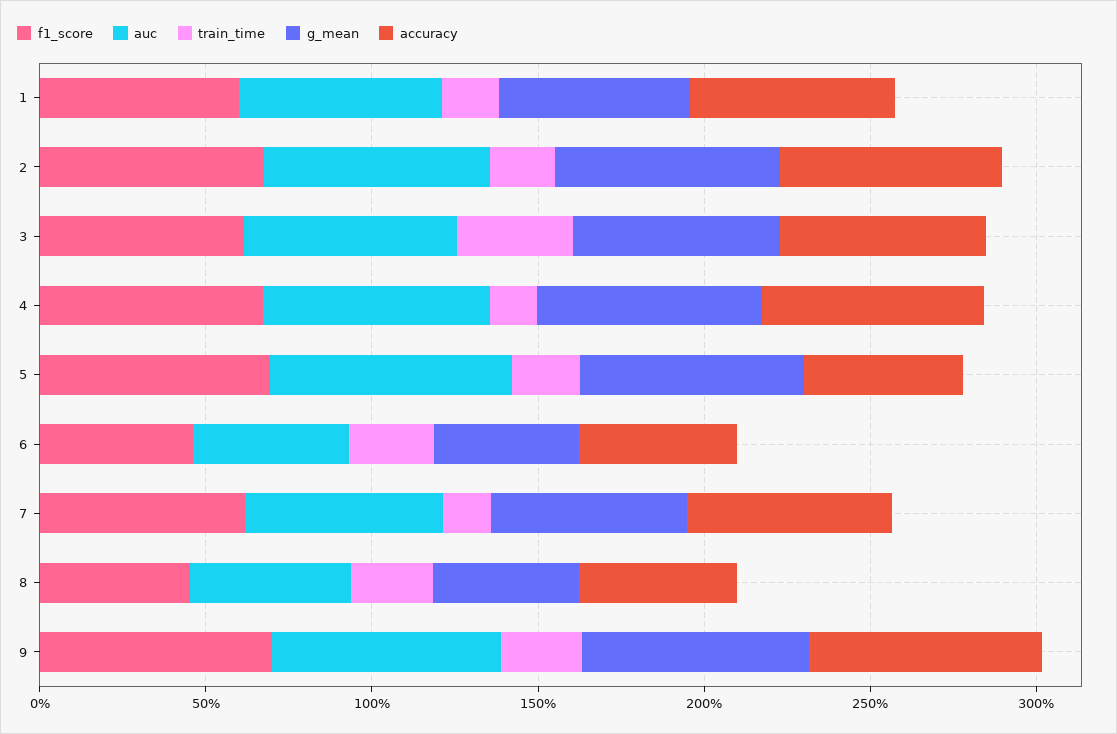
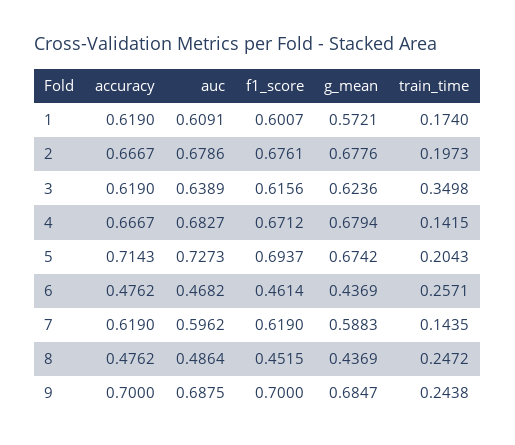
accuracy, 5: 0.5 -> 0.7143

